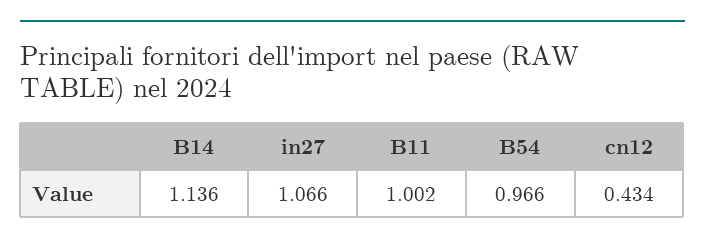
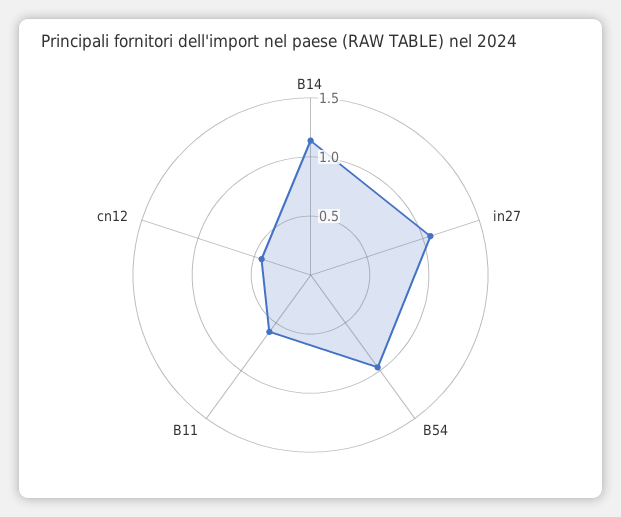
B11: 1.002 -> 0.6

